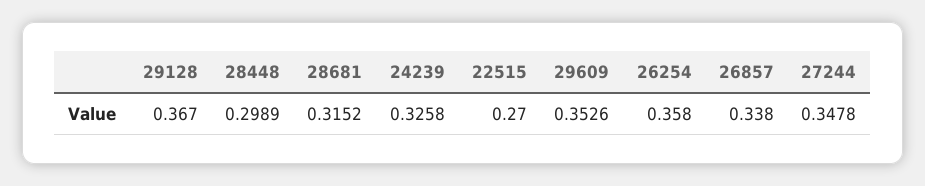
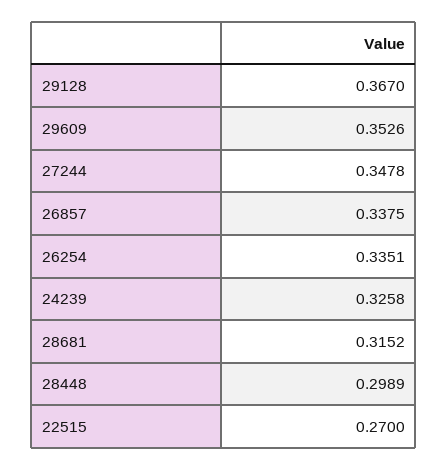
26254: 0.358 -> 0.3351
26857: 0.338 -> 0.3375

